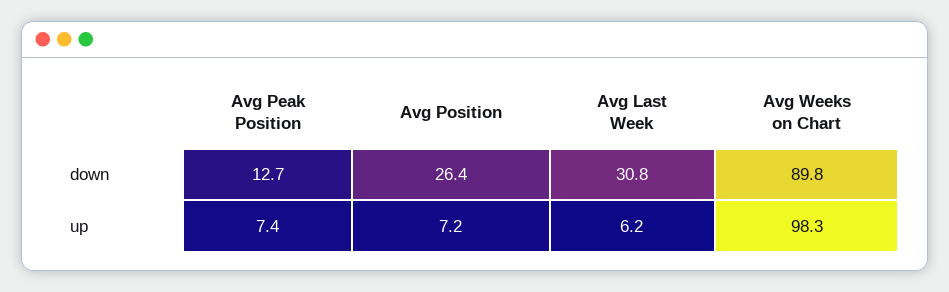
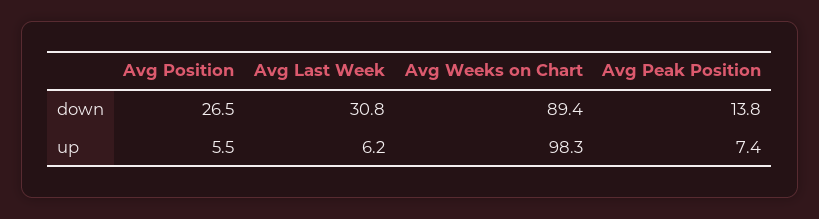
Avg Peak Position, down: 12.7 -> 13.8
Avg Position, down: 26.4 -> 26.5
Avg Weeks on Chart, down: 89.8 -> 89.4
Avg Position, up: 7.2 -> 5.5

